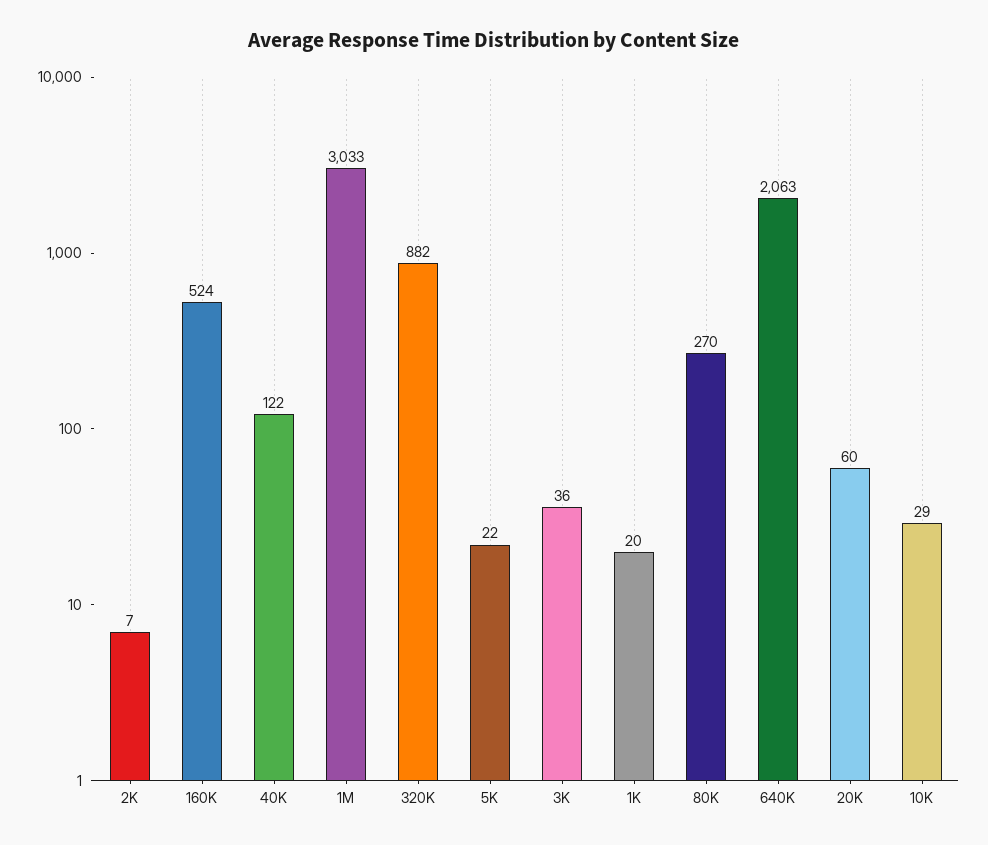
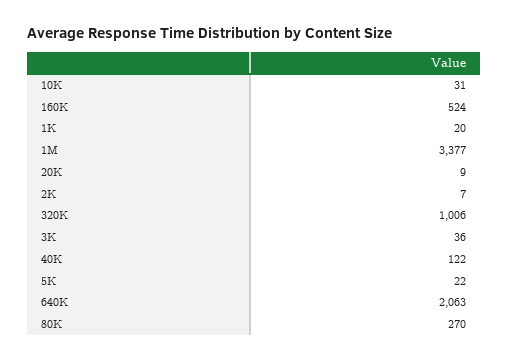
1M: 3033 -> 3377
320K: 882 -> 1006
20K: 60 -> 9
10K: 29 -> 31

